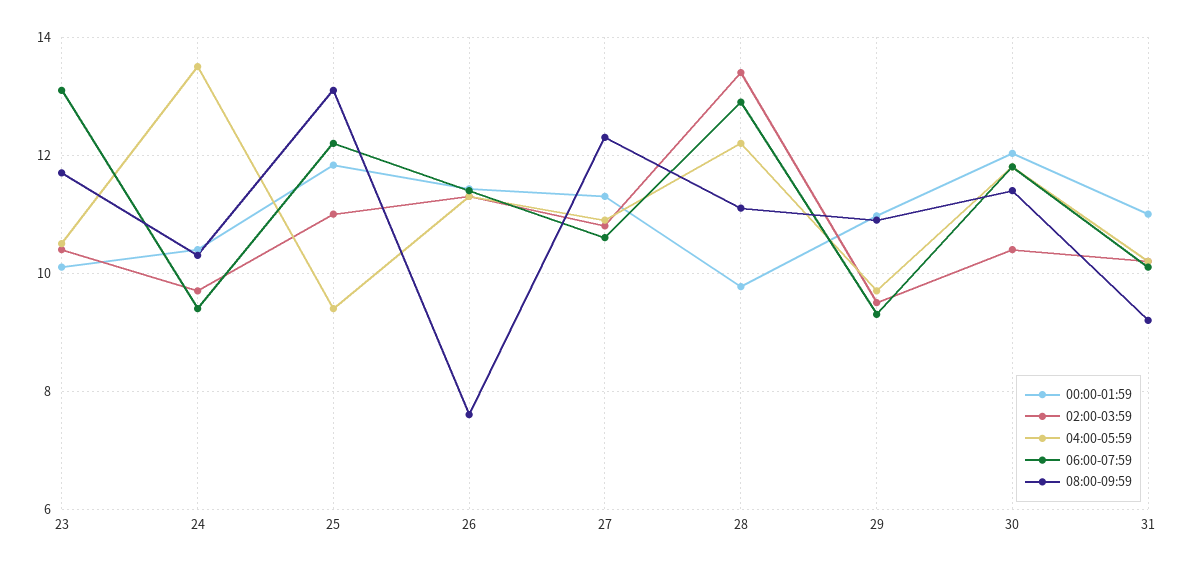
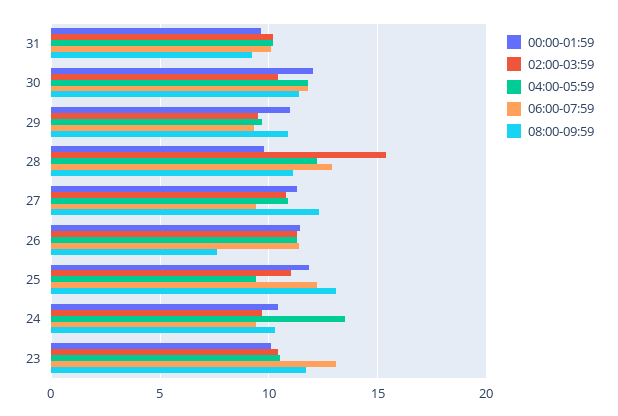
06:00-07:59, 27: 10.6 -> 9.5
02:00-03:59, 28: 13.4 -> 15.5
00:00-01:59, 31: 11 -> 9.5

